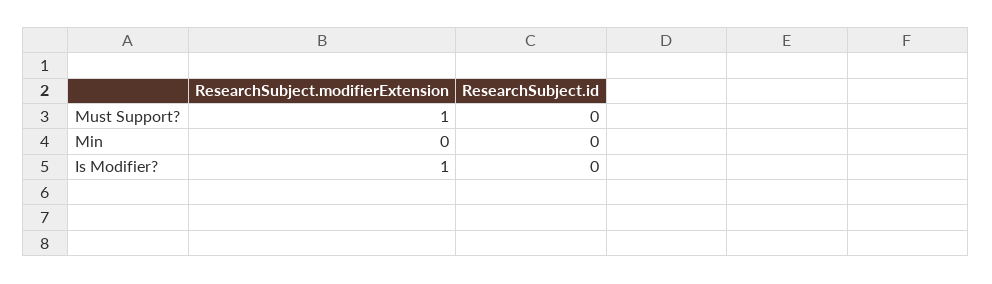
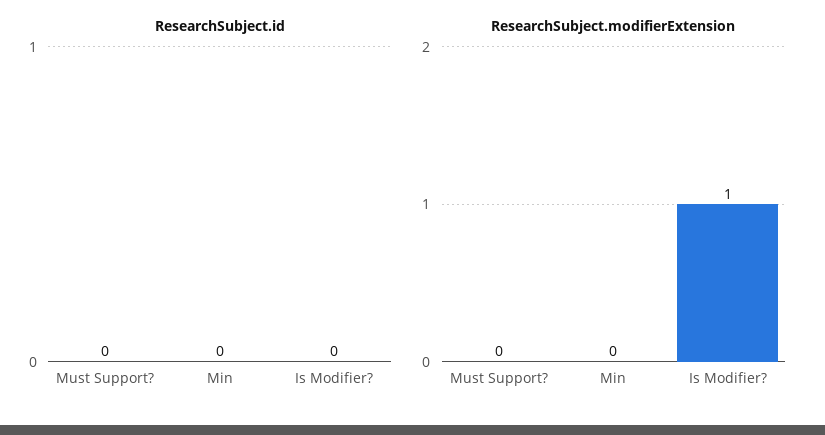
ResearchSubject.modifierExtension, Must Support?: 1 -> 0

